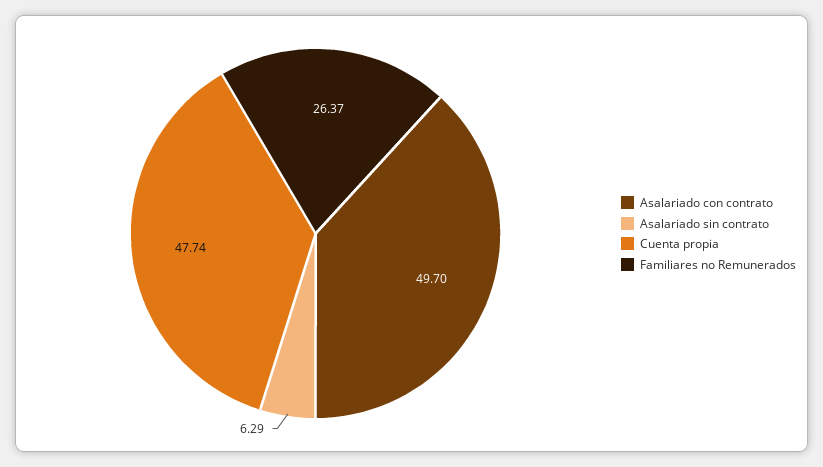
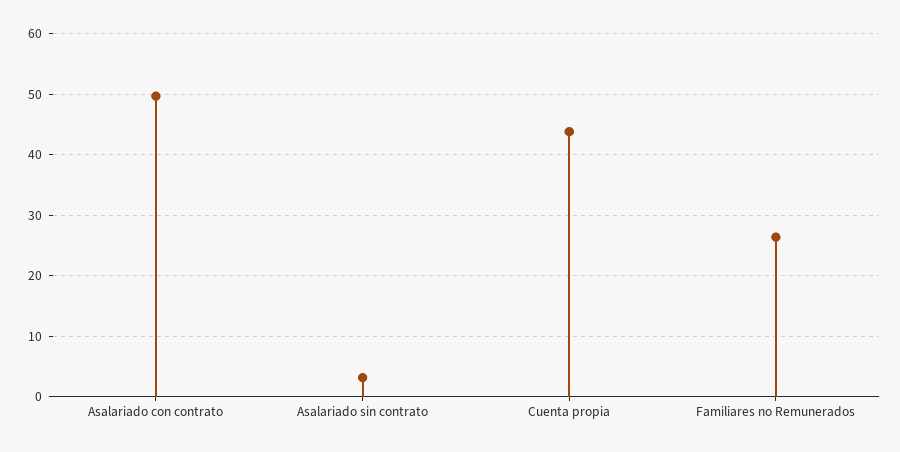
Asalariado sin contrato: 6.29 -> 3
Cuenta propia: 47.74 -> 44

